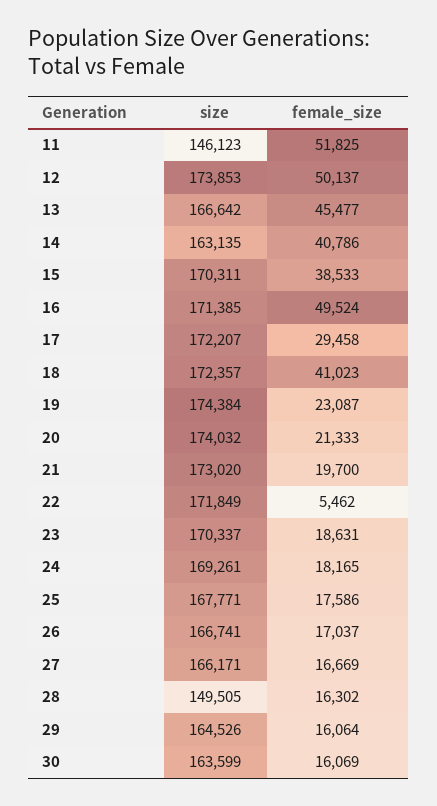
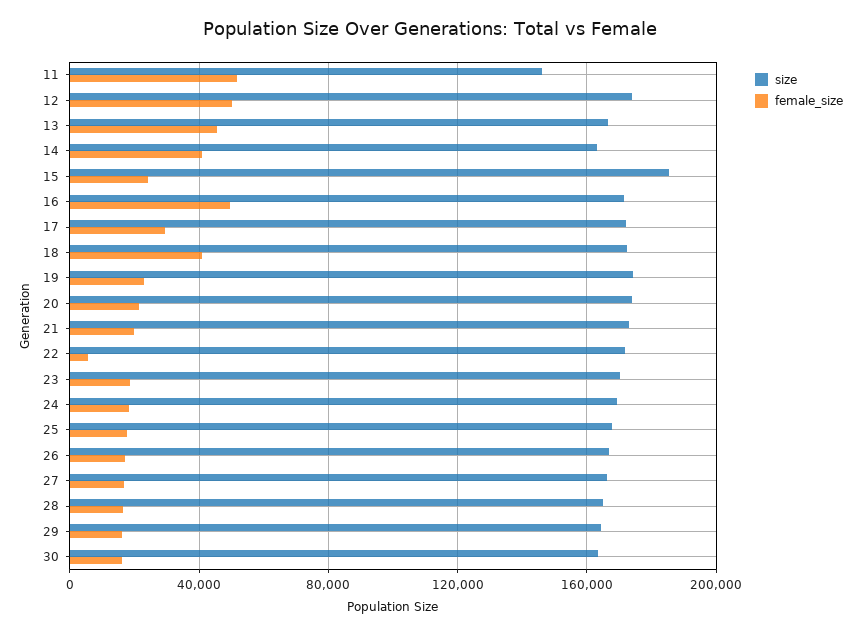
size, 15: 170311 -> 185000
female_size, 15: 38533 -> 25000
size, 28: 149505 -> 165000

